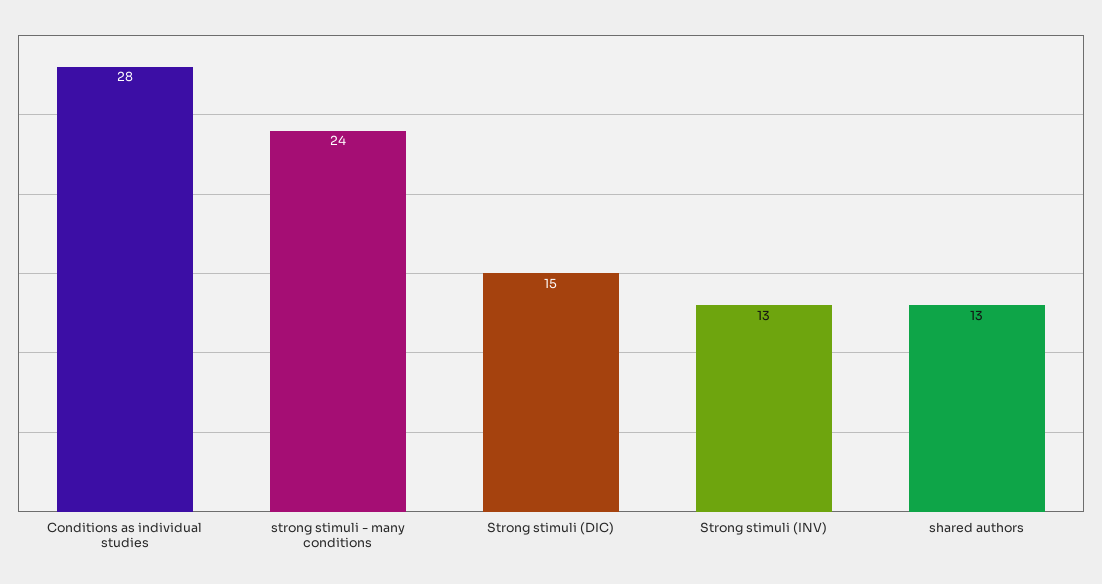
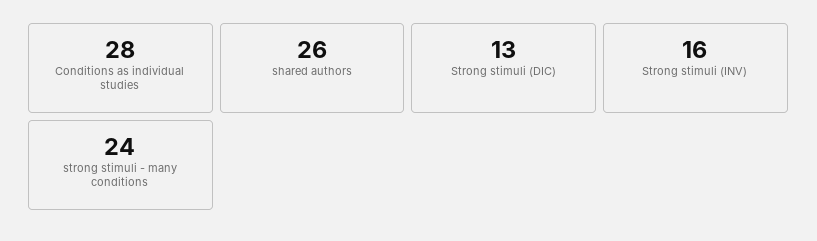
Strong stimuli (DIC): 15 -> 13
Strong stimuli (INV): 13 -> 16
shared authors: 13 -> 26

